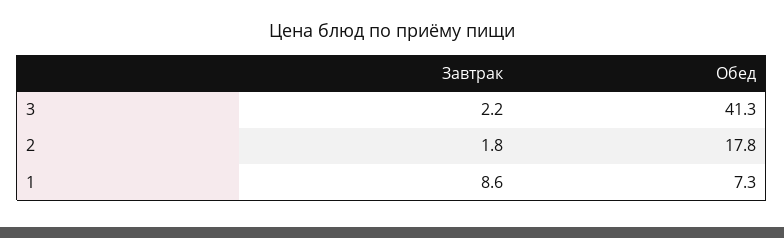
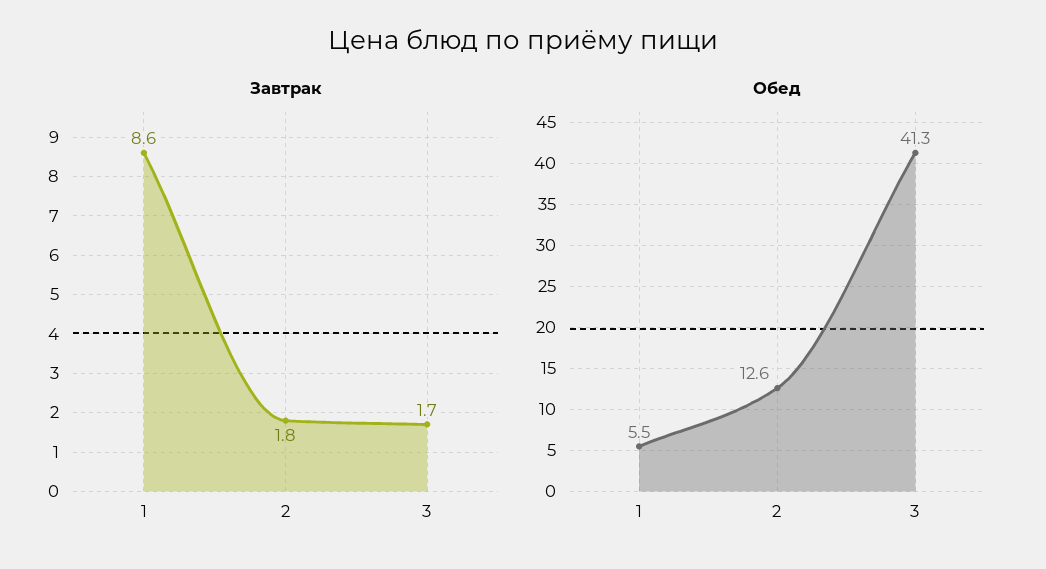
Завтрак, 3: 2.2 -> 1.7
Обед, 2: 17.8 -> 12.6
Обед, 1: 7.3 -> 5.5

